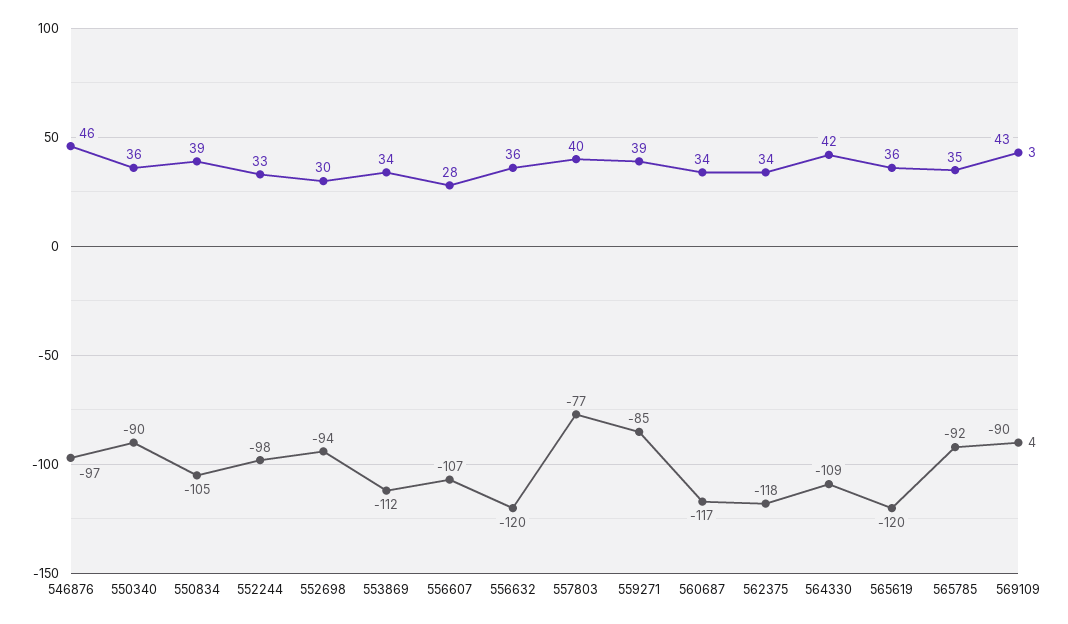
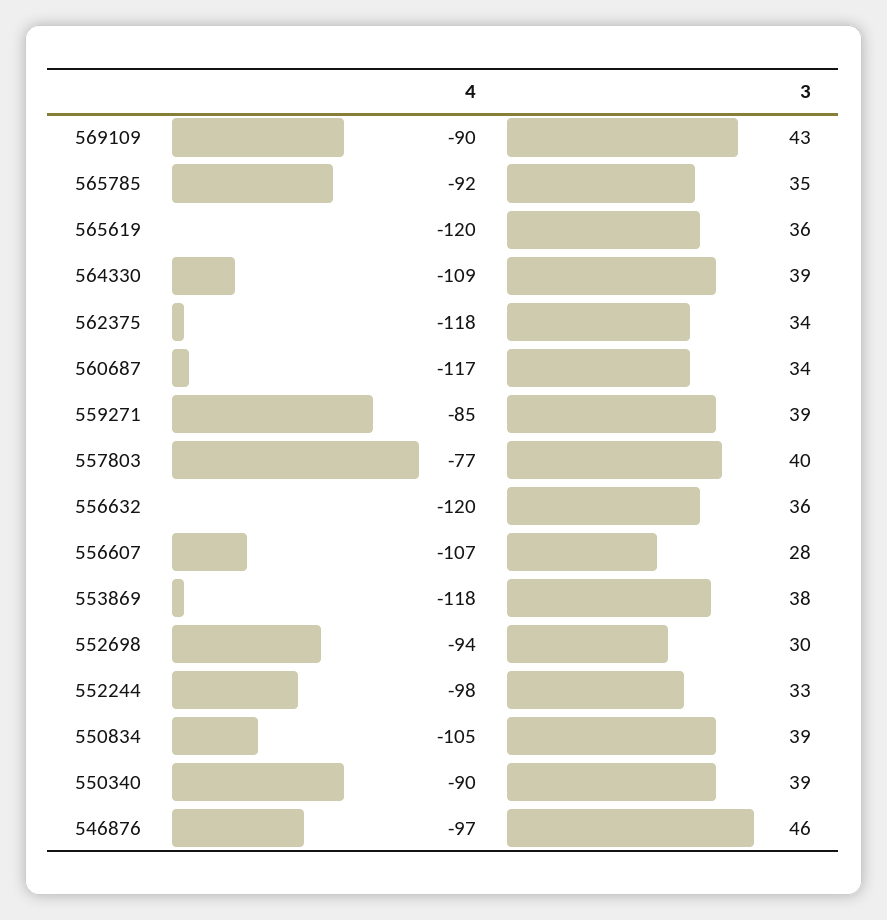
3, 550340: 36 -> 39
3, 553869: 34 -> 38
4, 553869: -112 -> -118
3, 564330: 42 -> 39

